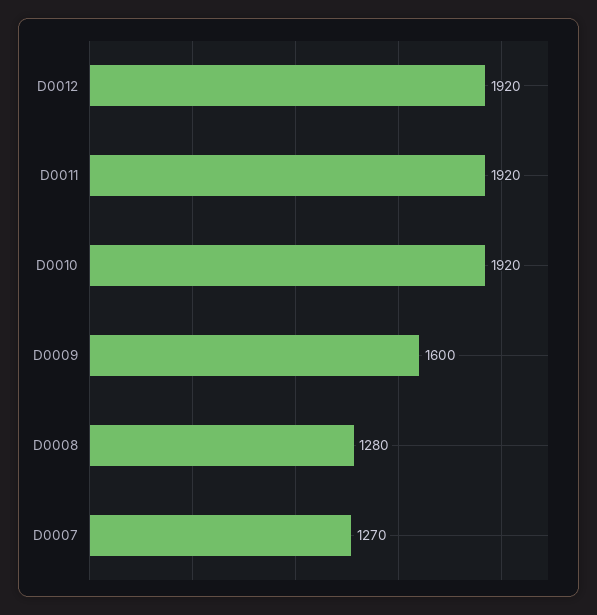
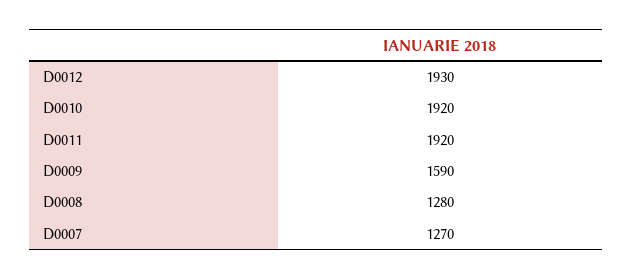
D0012: 1920 -> 1930
D0009: 1600 -> 1590

